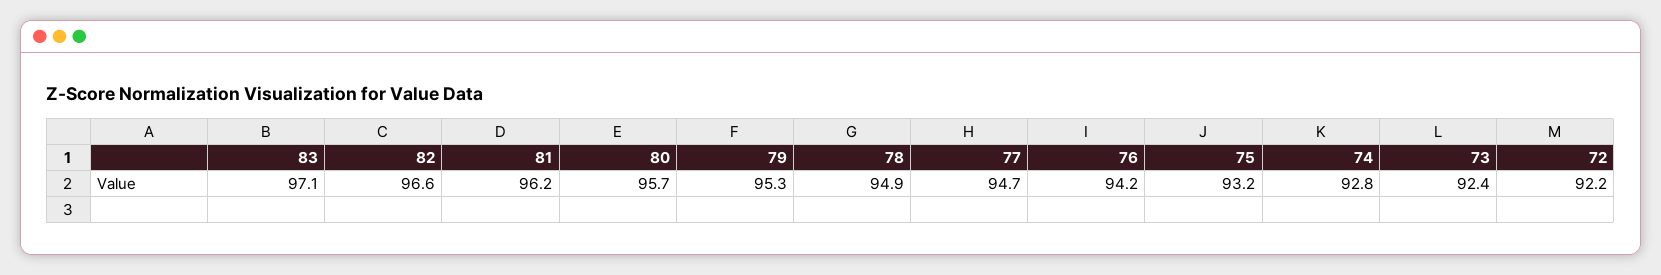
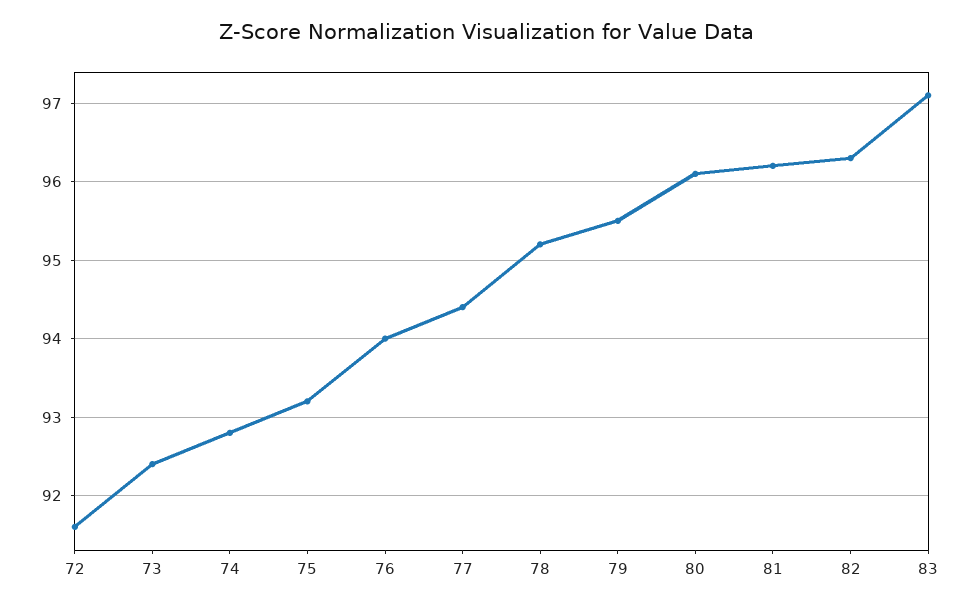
82: 96.6 -> 96.3
80: 95.7 -> 96.1
79: 95.3 -> 95.5
78: 94.9 -> 95.2
77: 94.7 -> 94.4
76: 94.2 -> 94
72: 92.2 -> 91.6

